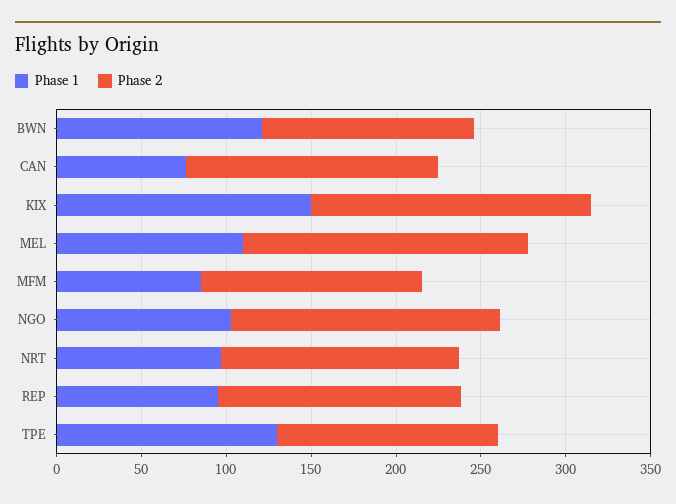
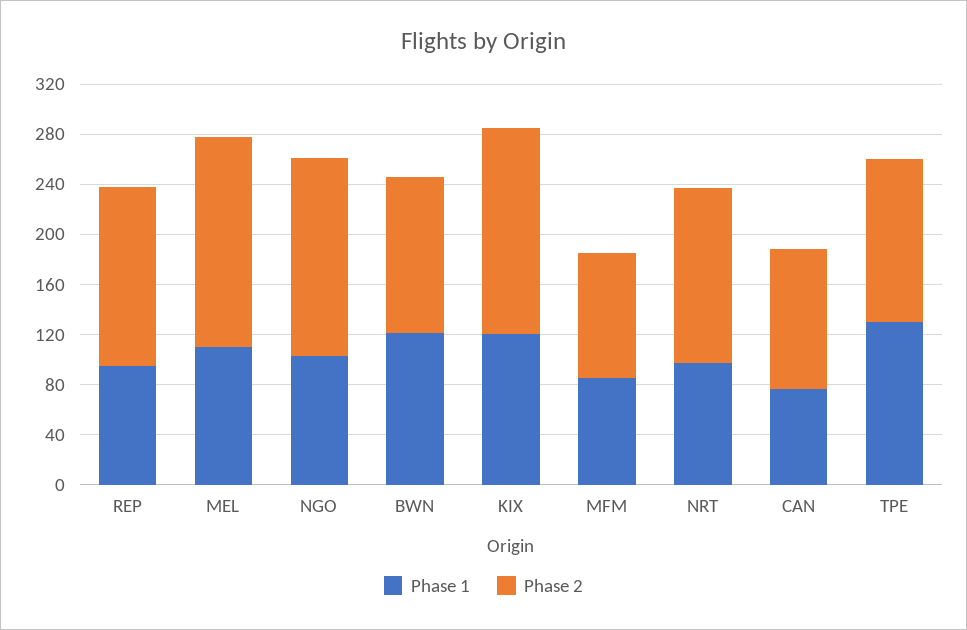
Phase 2, CAN: 150 -> 110
Phase 1, KIX: 150 -> 120
Phase 2, MFM: 130 -> 100

